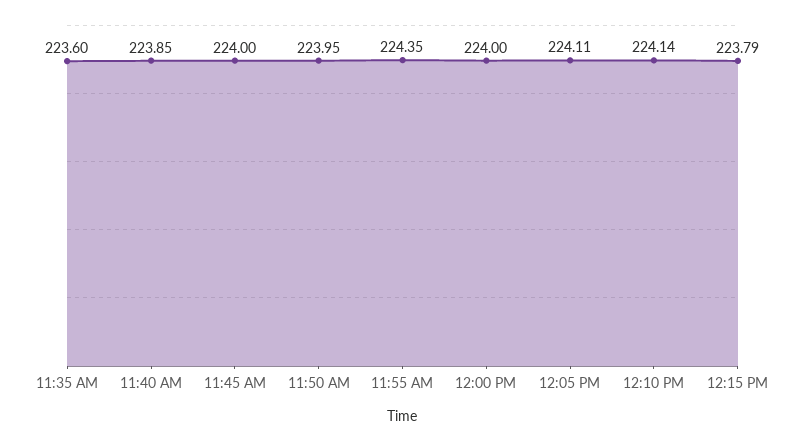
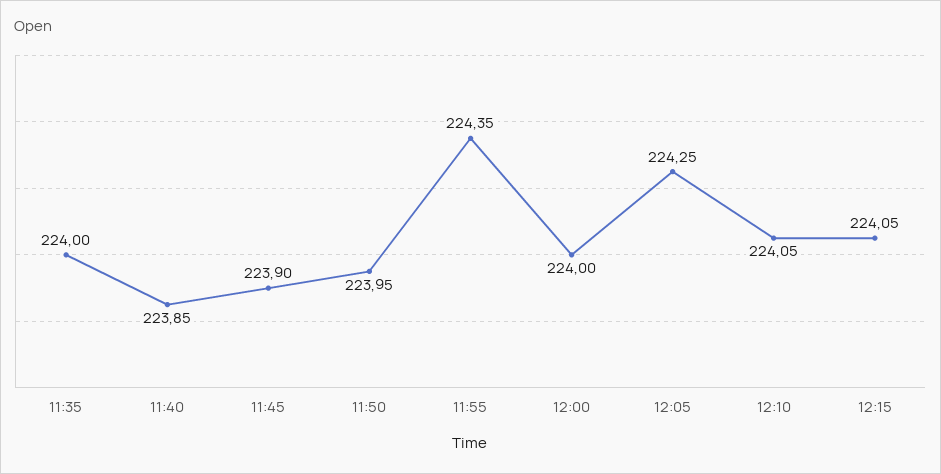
11:35 AM: 223.6 -> 224
11:45 AM: 224 -> 223.9
12:05 PM: 224.11 -> 224.25
12:10 PM: 224.14 -> 224.05
12:15 PM: 223.79 -> 224.05

